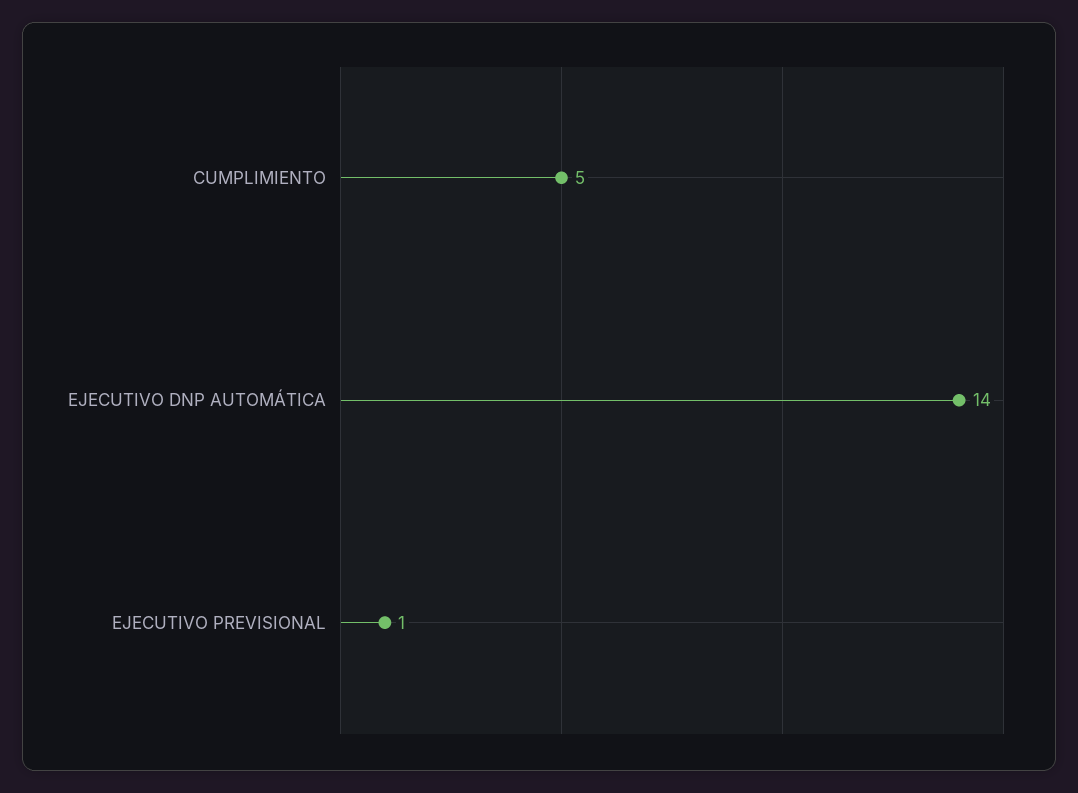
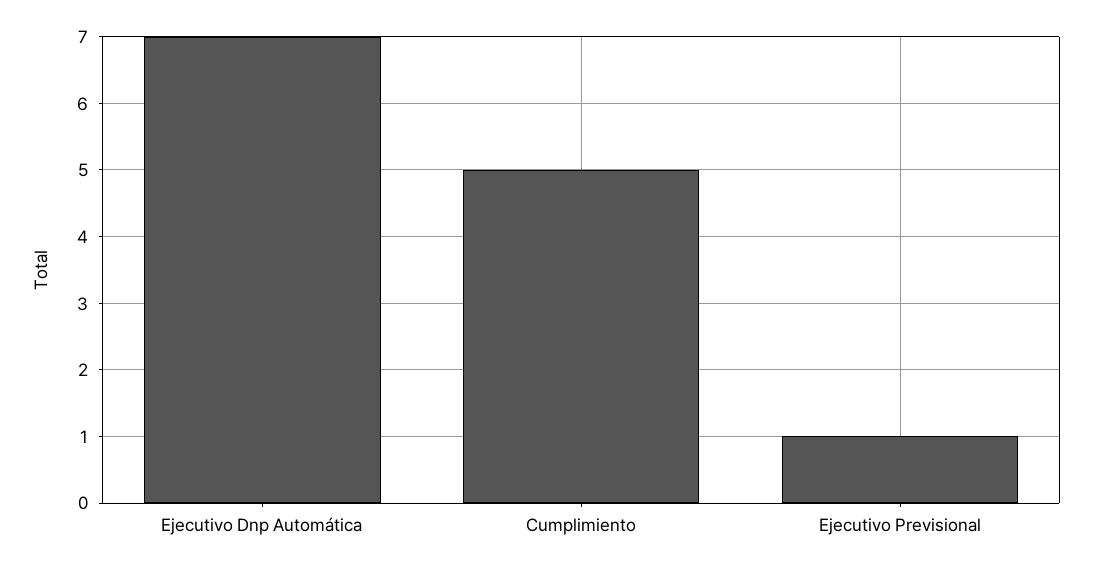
EJECUTIVO DNP AUTOMÁTICA: 14 -> 7

